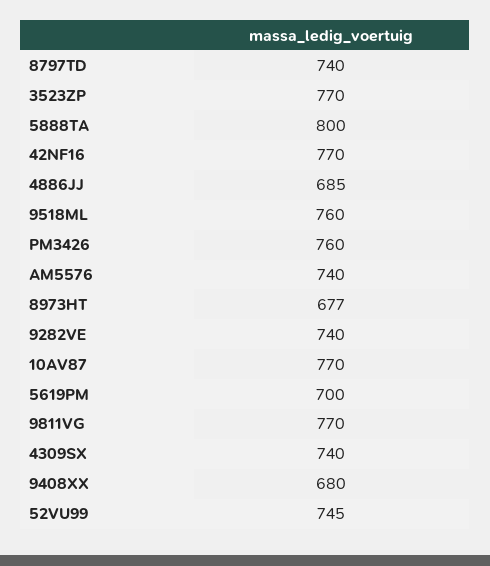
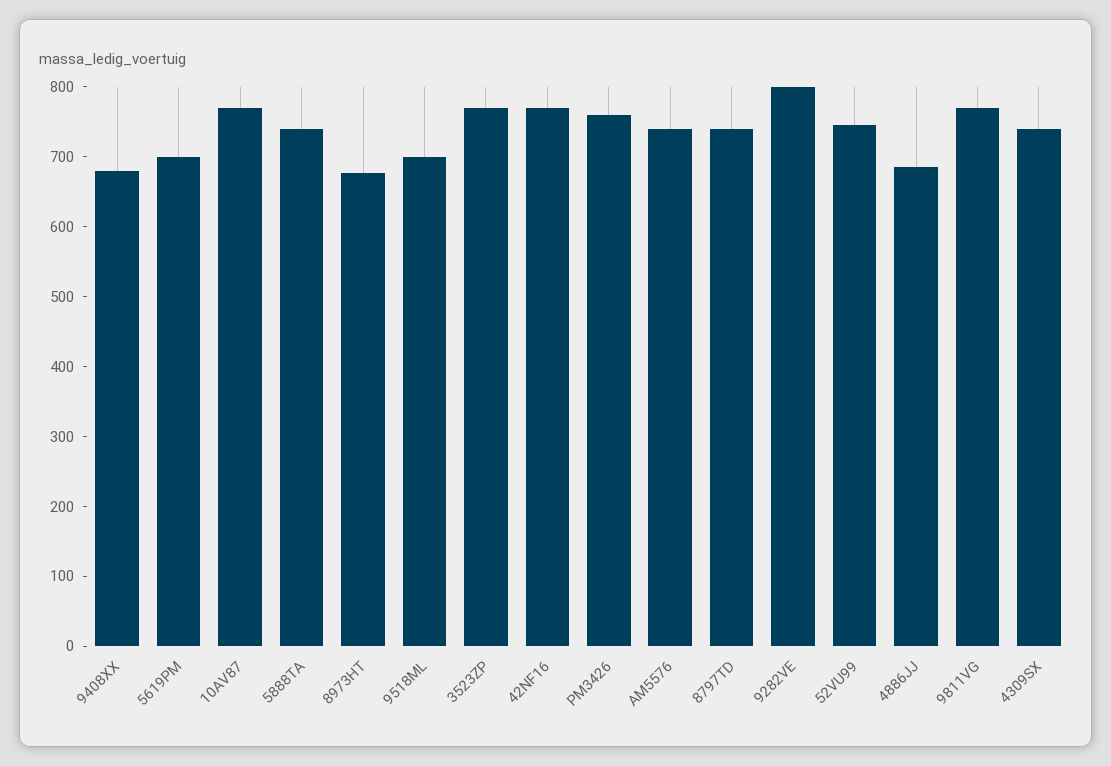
5888TA: 800 -> 740
9518ML: 760 -> 700
9282VE: 740 -> 800

